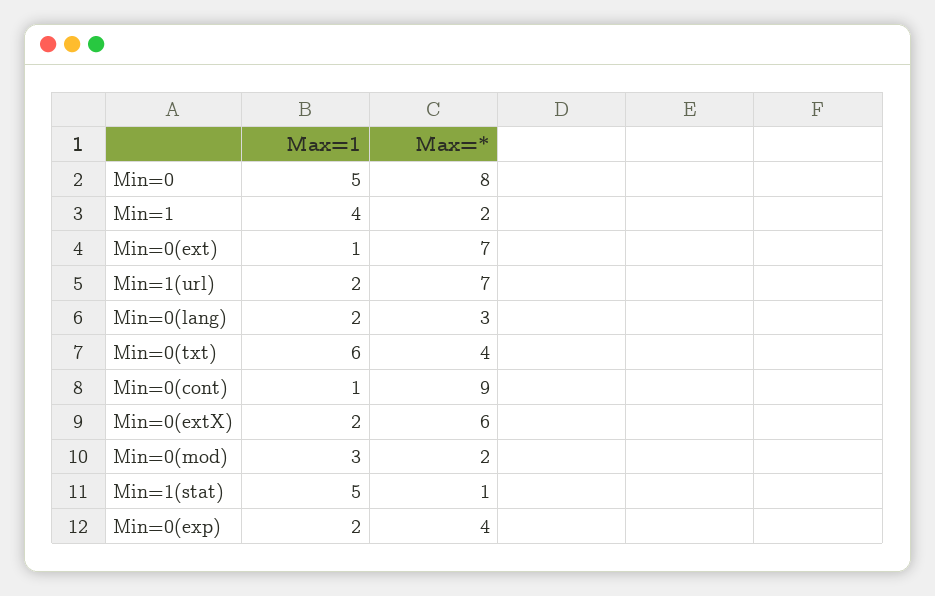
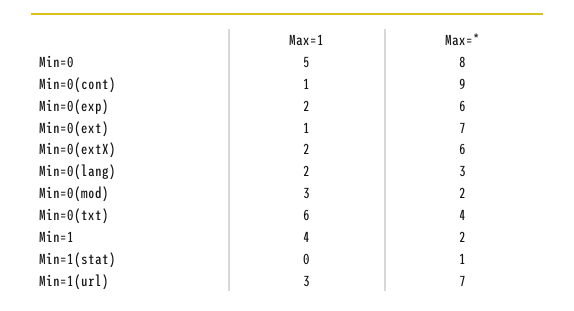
Max=1, Min=1(url): 2 -> 3
Max=1, Min=1(stat): 5 -> 0
Max=*, Min=0(exp): 4 -> 6

